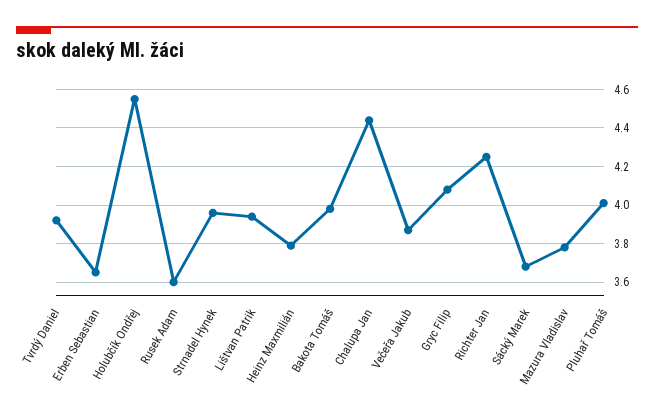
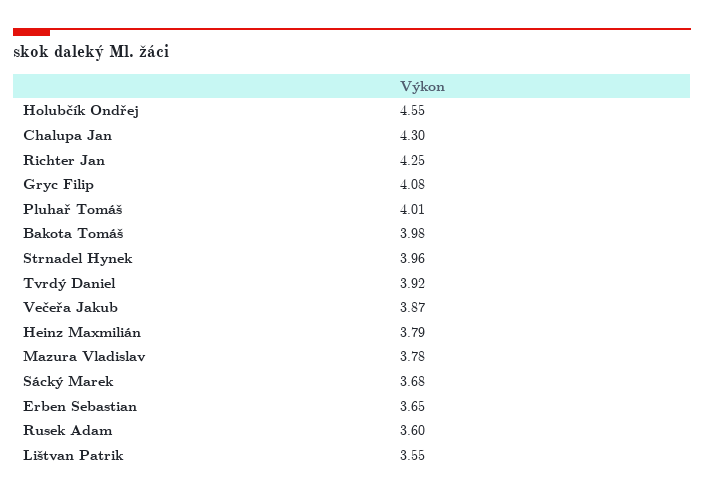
Lištvan Patrik: 3.95 -> 3.55
Chalupa Jan: 4.45 -> 4.3

